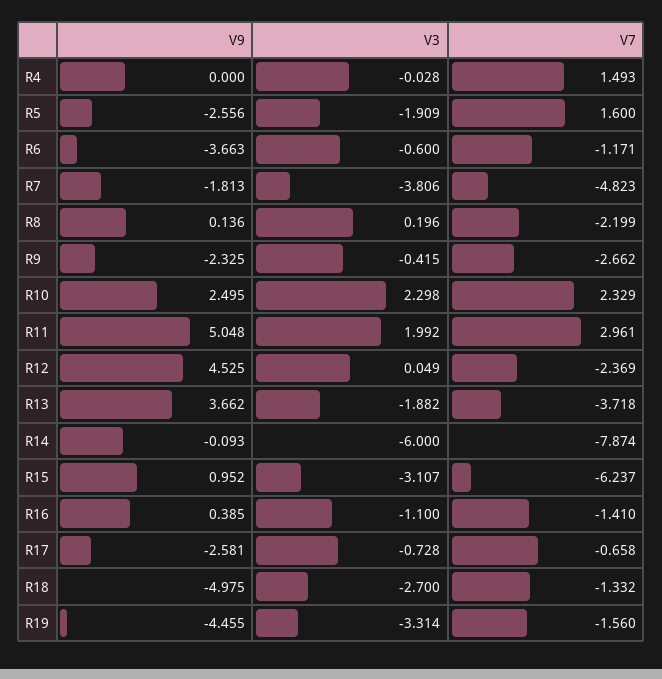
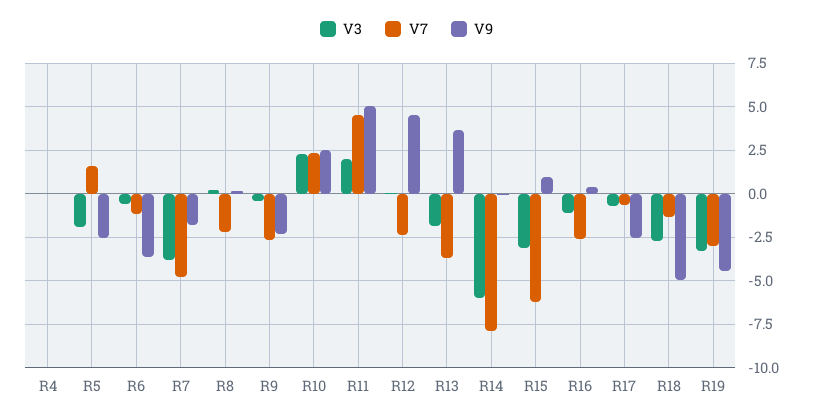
V7, R4: 1.493 -> 0
V7, R11: 2.961 -> 4.5
V7, R16: -1.41 -> -2.5
V7, R19: -1.56 -> -3

